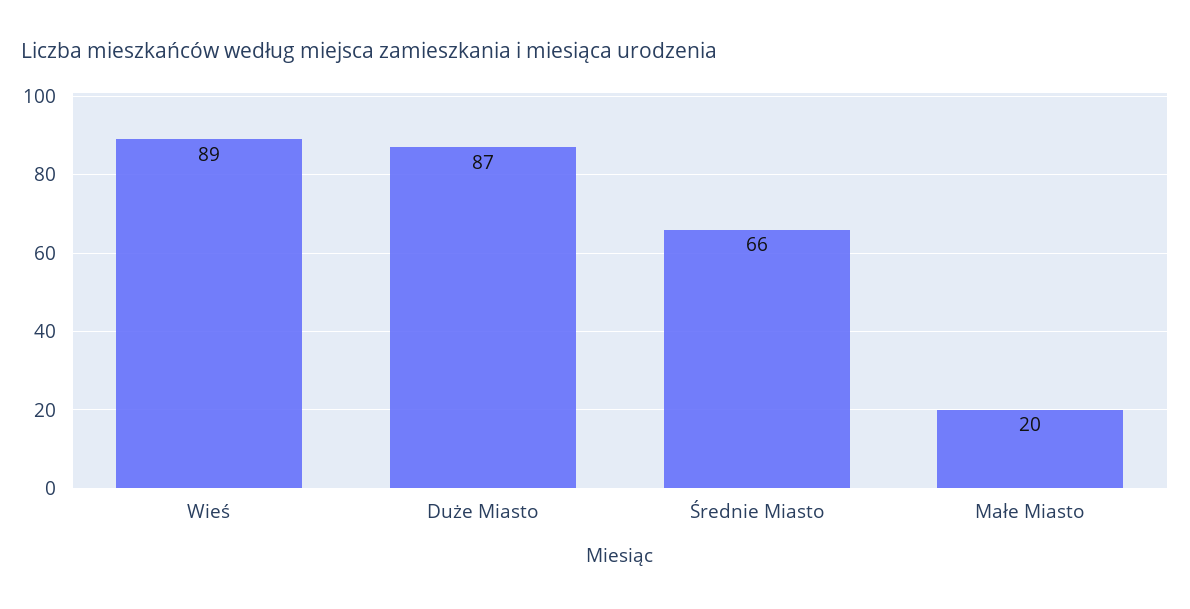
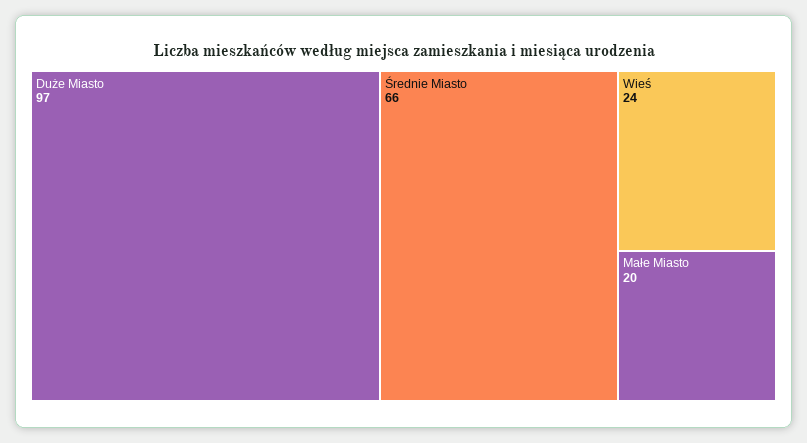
Wieś: 89 -> 24
Duże Miasto: 87 -> 97

